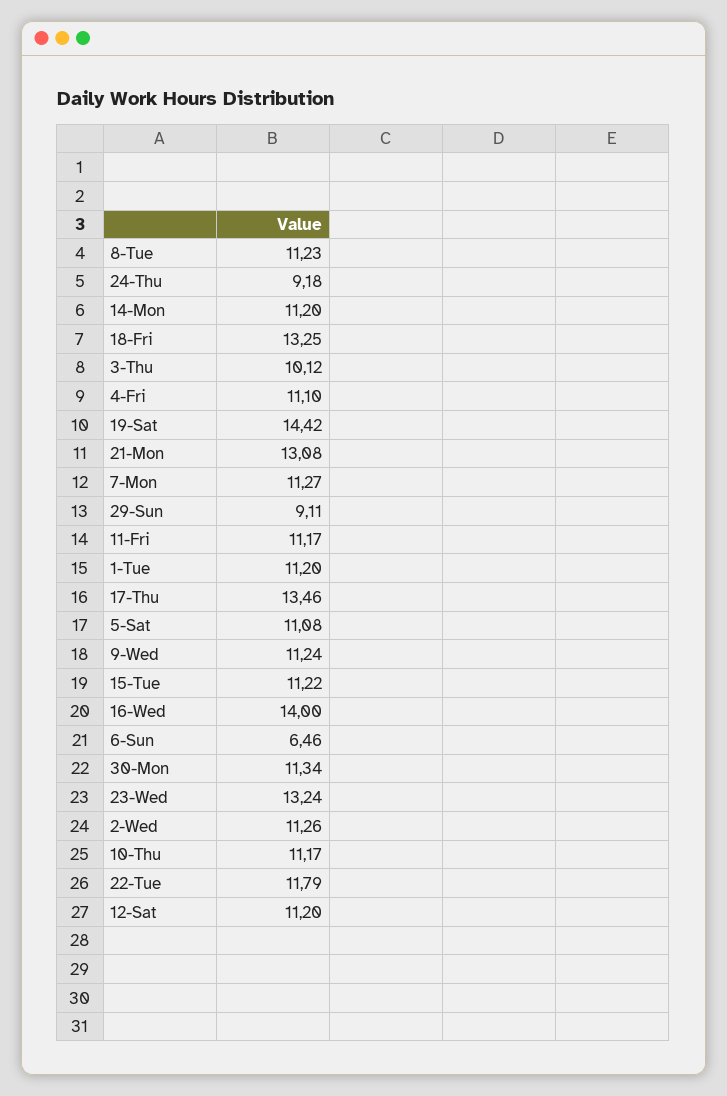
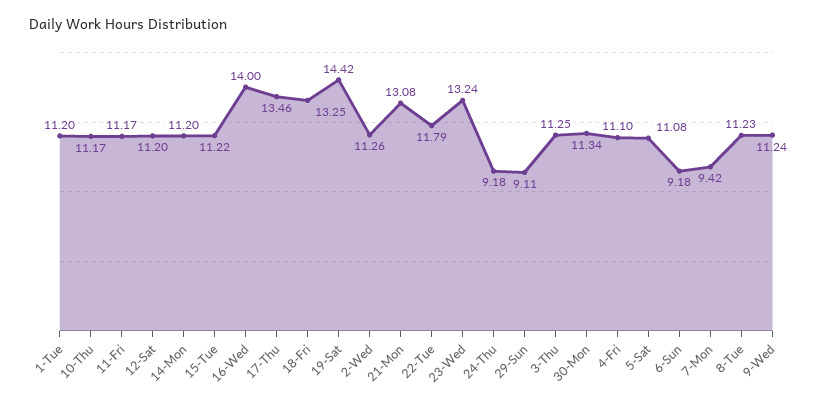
3-Thu: 10.12 -> 11.25
7-Mon: 11.27 -> 9.42
6-Sun: 6.46 -> 9.18

